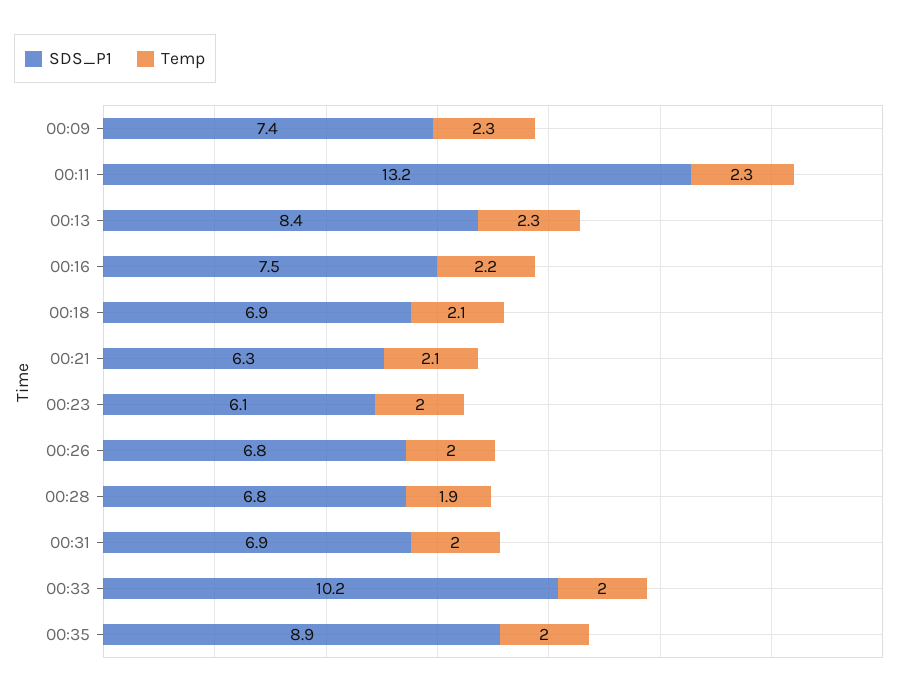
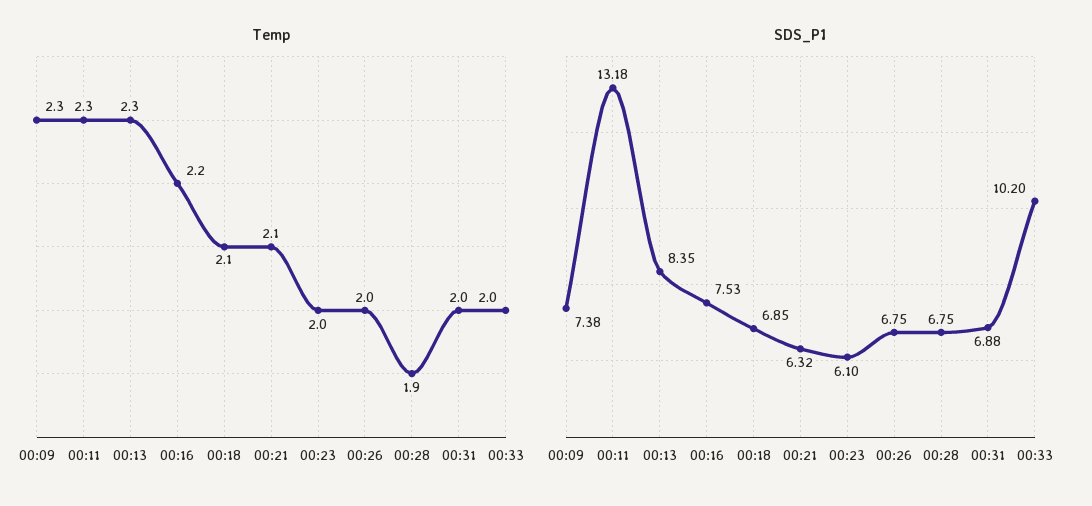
SDS_P1, 00:35: 8.9 -> none
Temp, 00:35: 2 -> none

